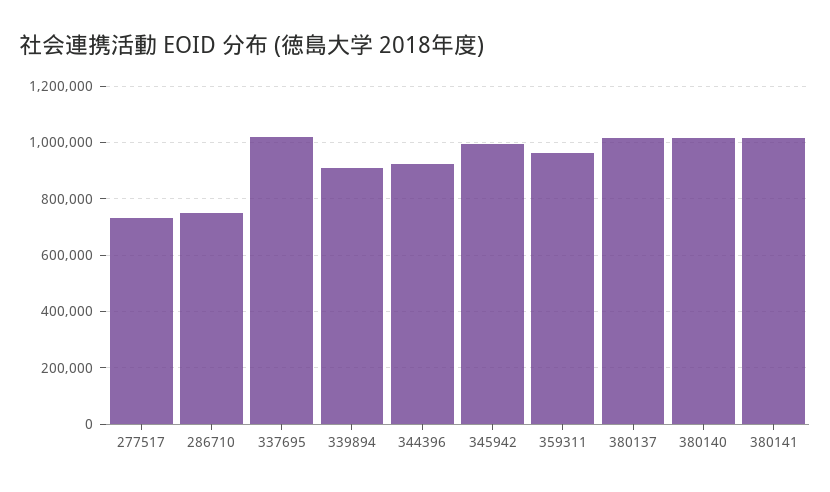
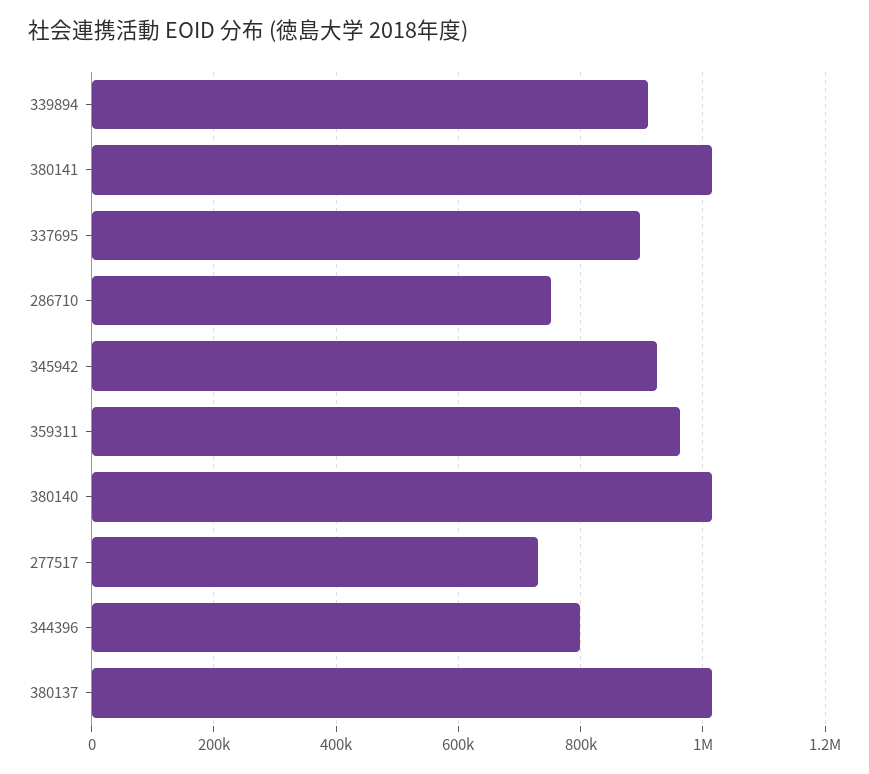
337695: 1025000 -> 900000
344396: 925000 -> 800000
345942: 1000000 -> 920000

